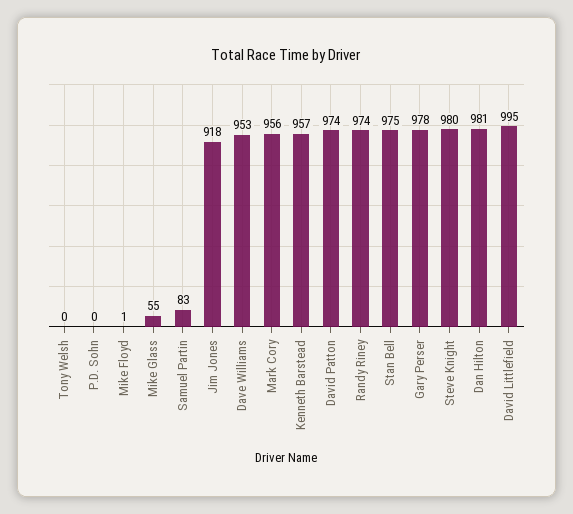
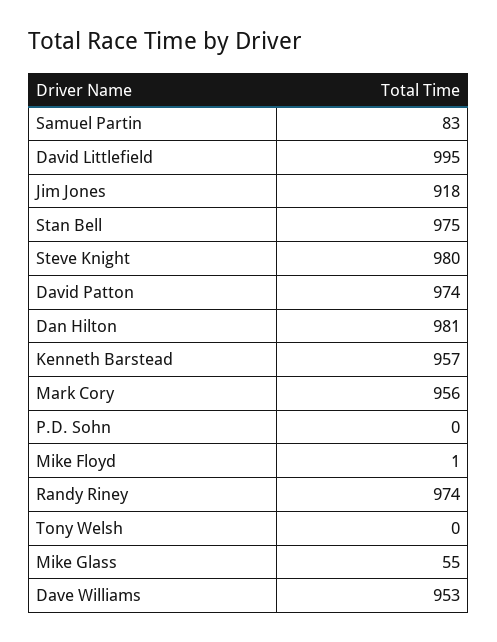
Gary Perser: 978 -> none

